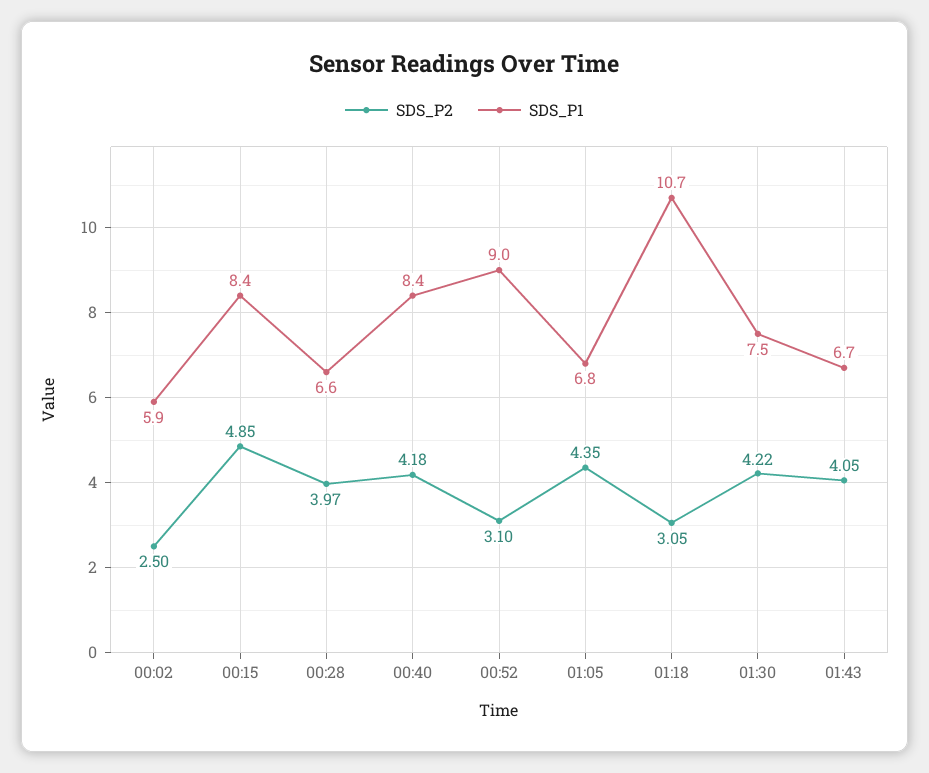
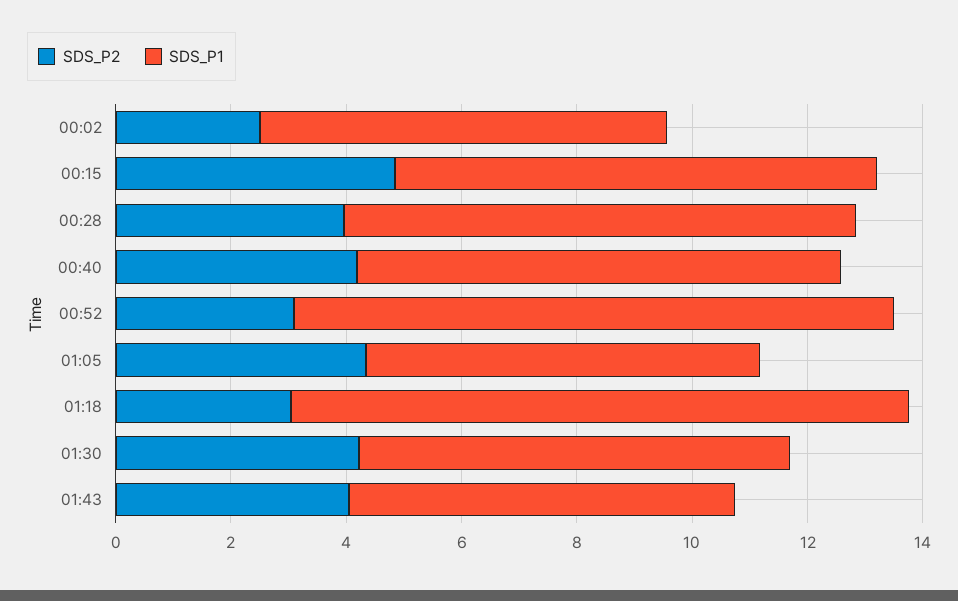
SDS_P1, 00:02: 5.9 -> 7
SDS_P1, 00:28: 6.6 -> 9
SDS_P1, 00:52: 9 -> 10.5

